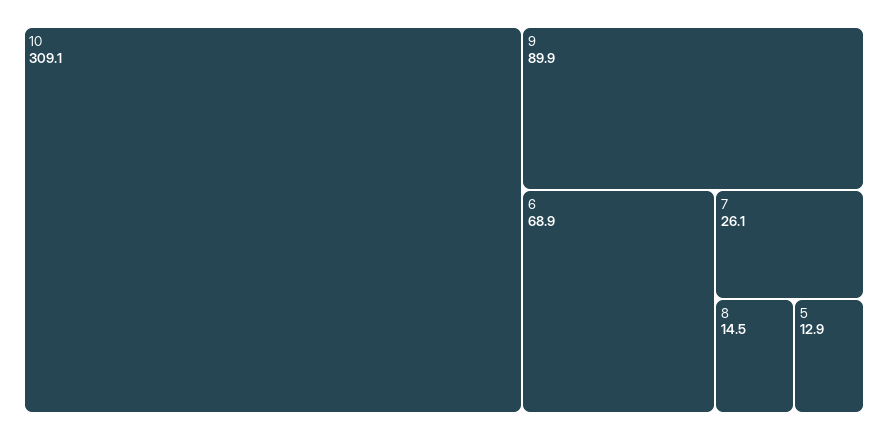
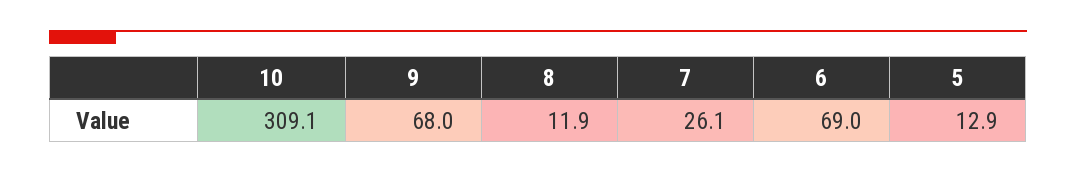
9: 89.9 -> 68
6: 68.9 -> 69
8: 14.5 -> 11.9

